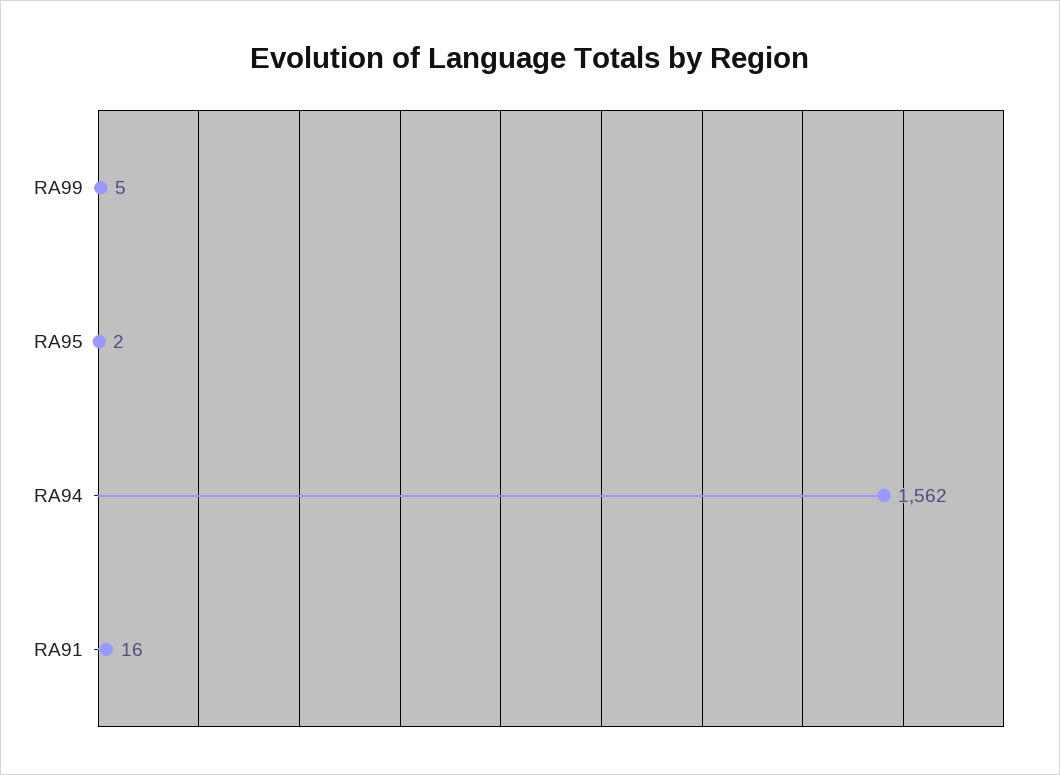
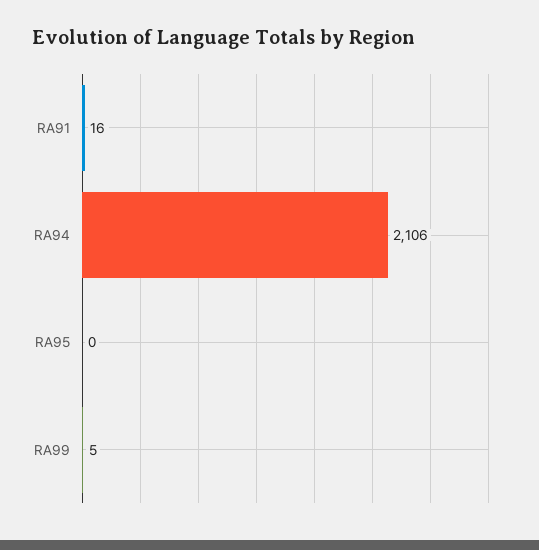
RA95: 2 -> 0
RA94: 1562 -> 2106

